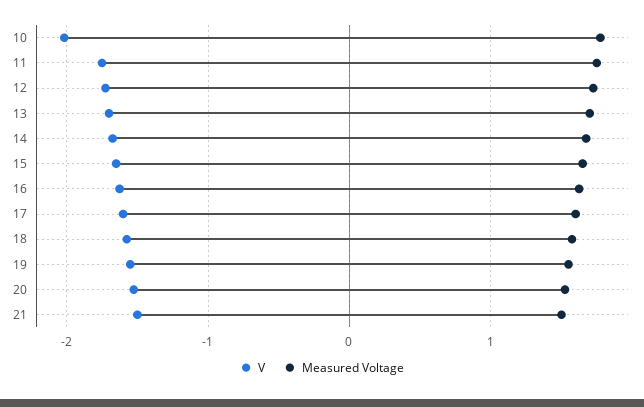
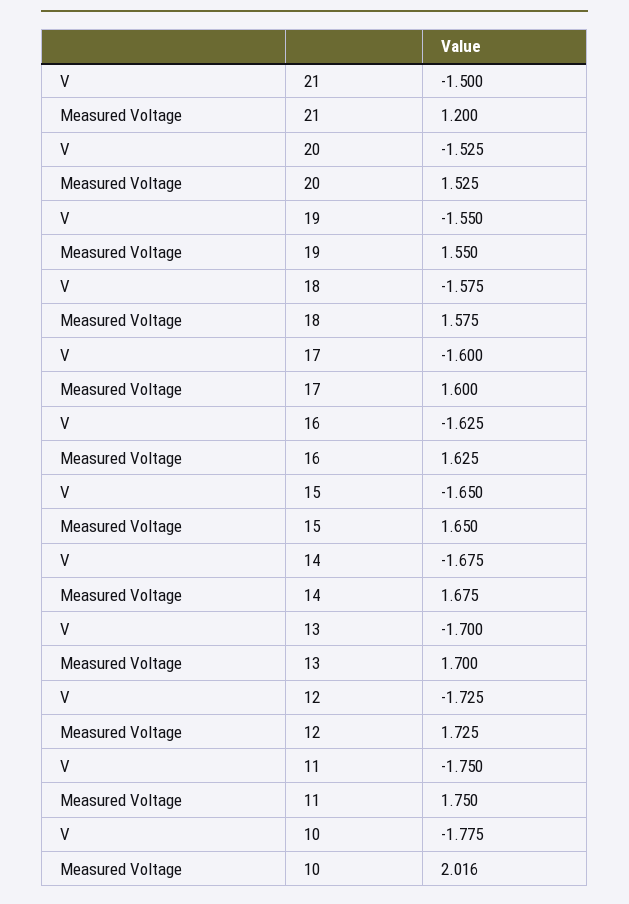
V, 10: -2 -> -1.775
Measured Voltage, 10: 1.8 -> 2.016
Measured Voltage, 21: 1.5 -> 1.2

